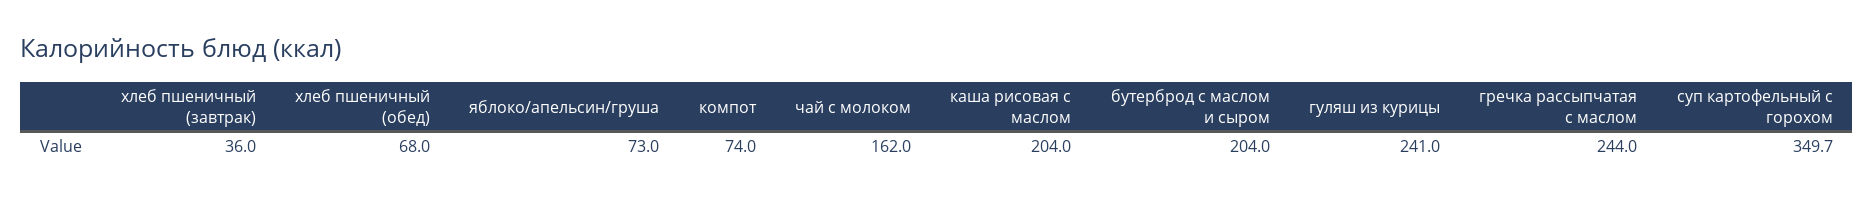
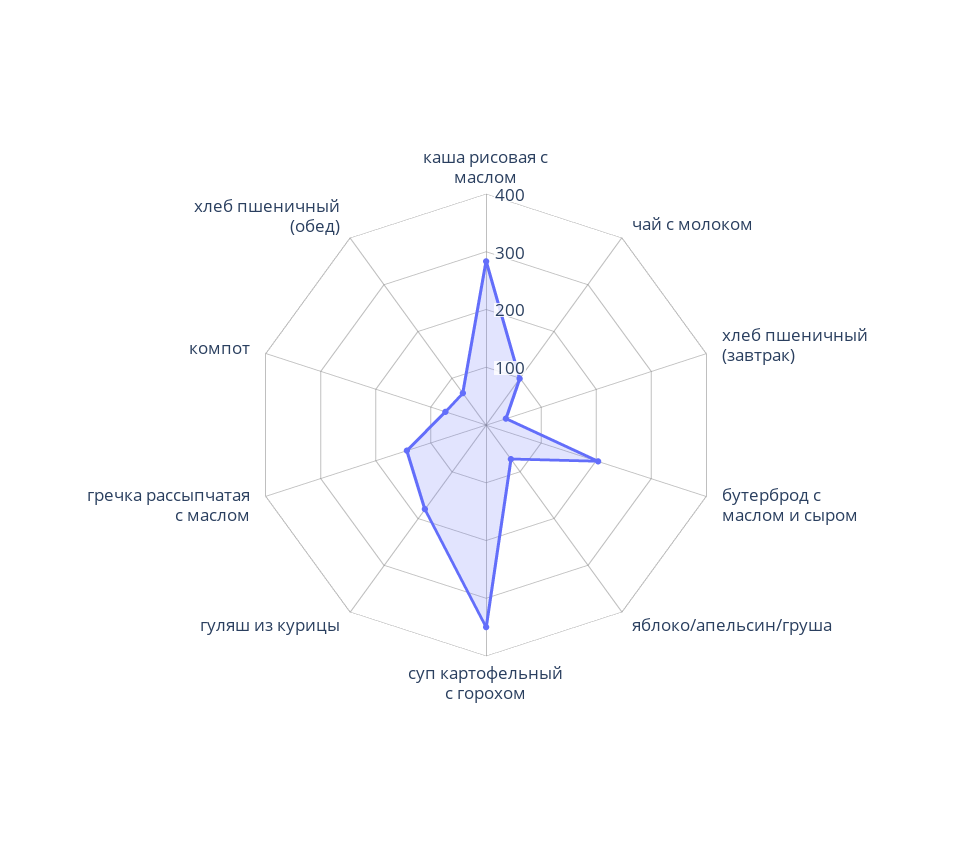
чай с молоком: 162 -> 100
каша рисовая с маслом: 204 -> 280
гуляш из курицы: 241 -> 180
гречка рассыпчатая с маслом: 244 -> 140

